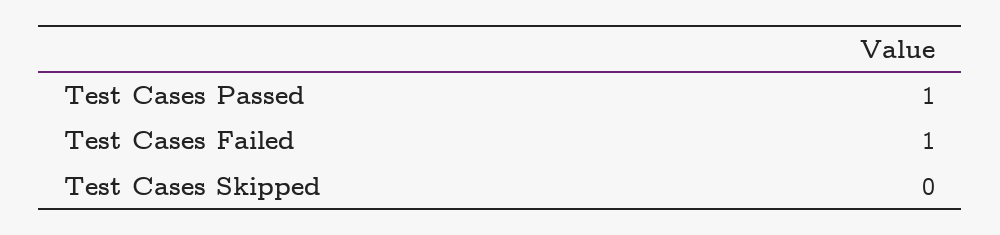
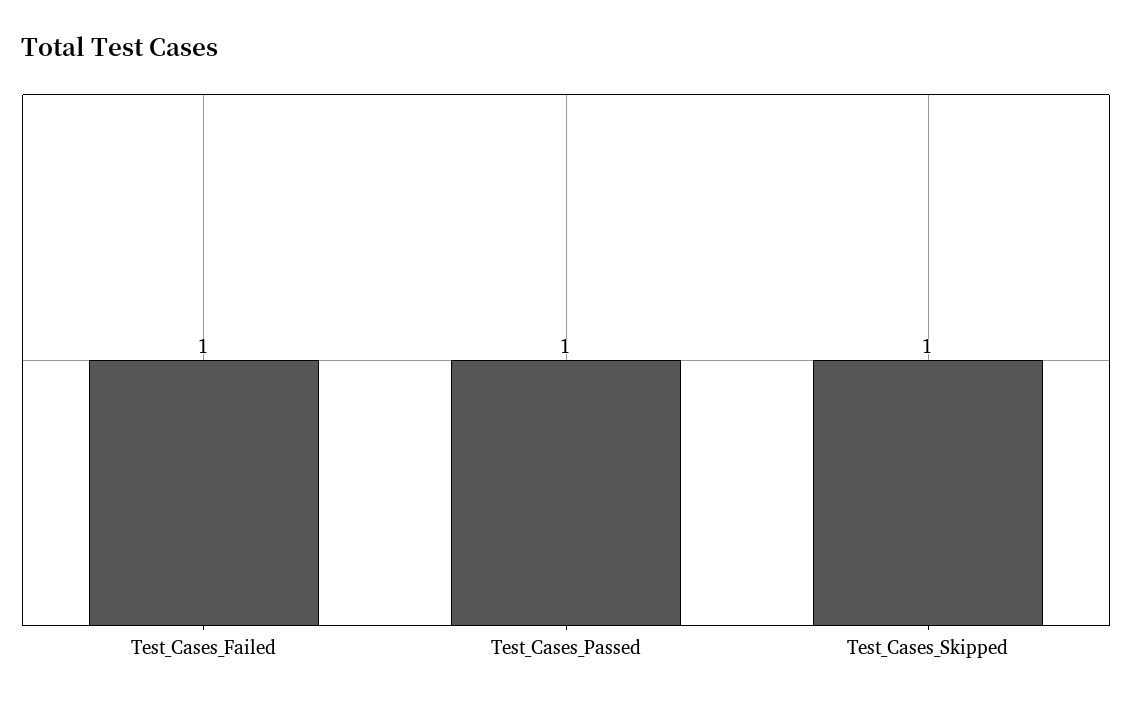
Test Cases Skipped: 0 -> 1

